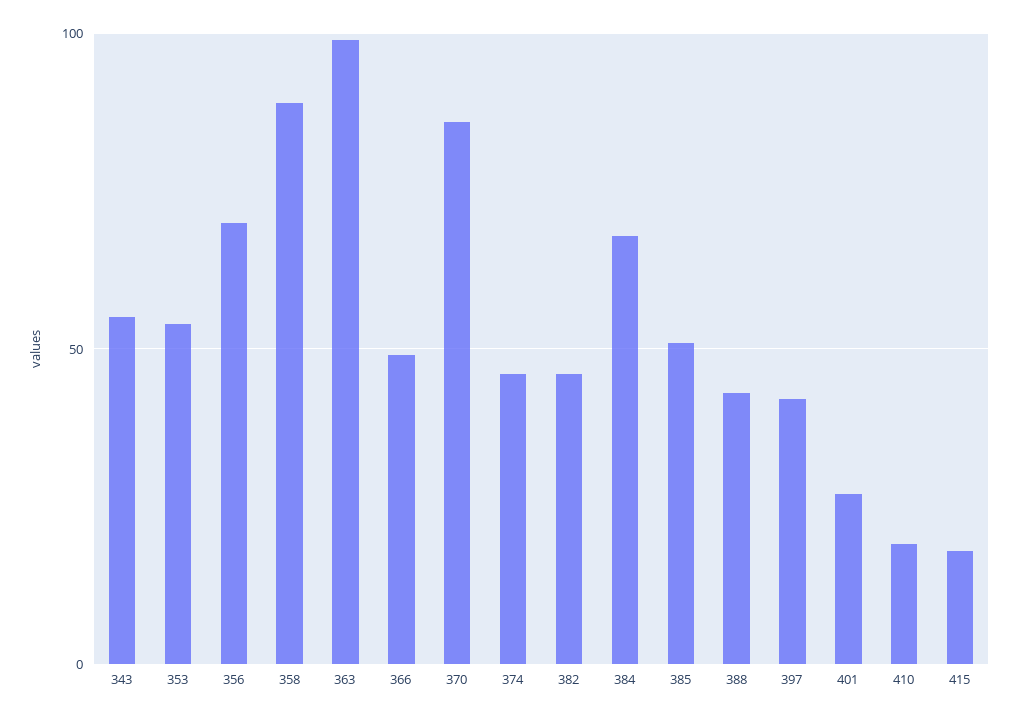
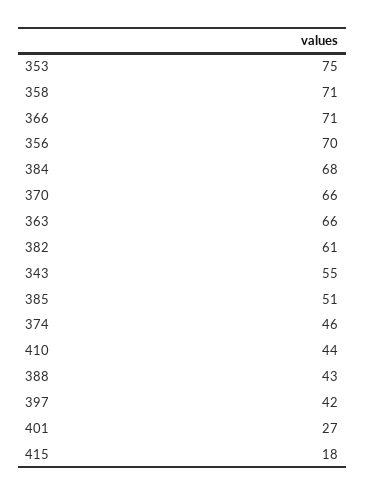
353: 55 -> 75
358: 90 -> 71
363: 100 -> 66
366: 50 -> 71
370: 85 -> 66
382: 45 -> 61
410: 20 -> 44

